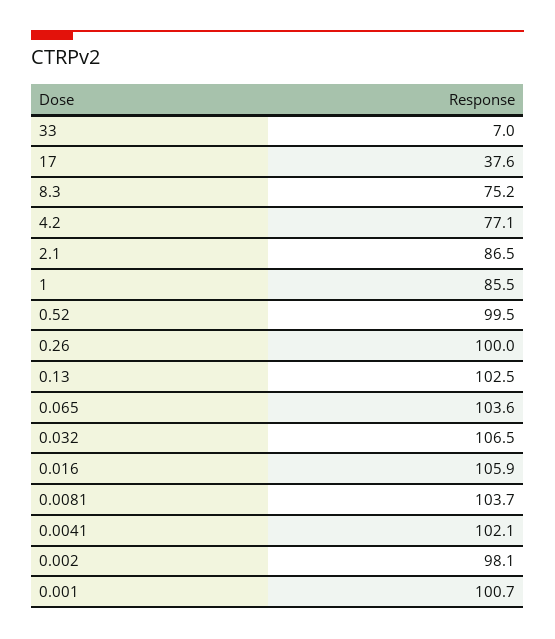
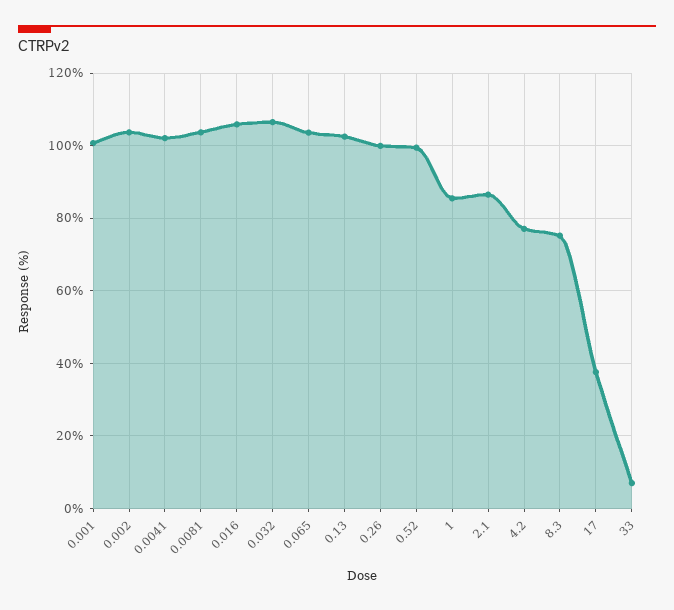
0.002: 98.1 -> 104

